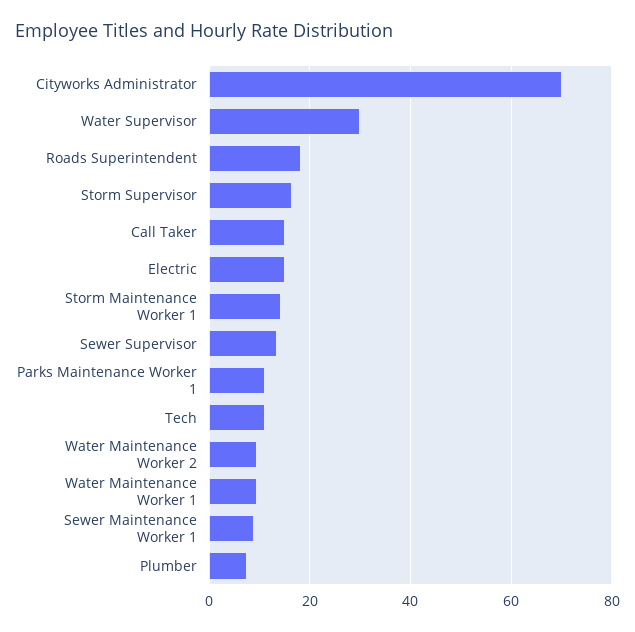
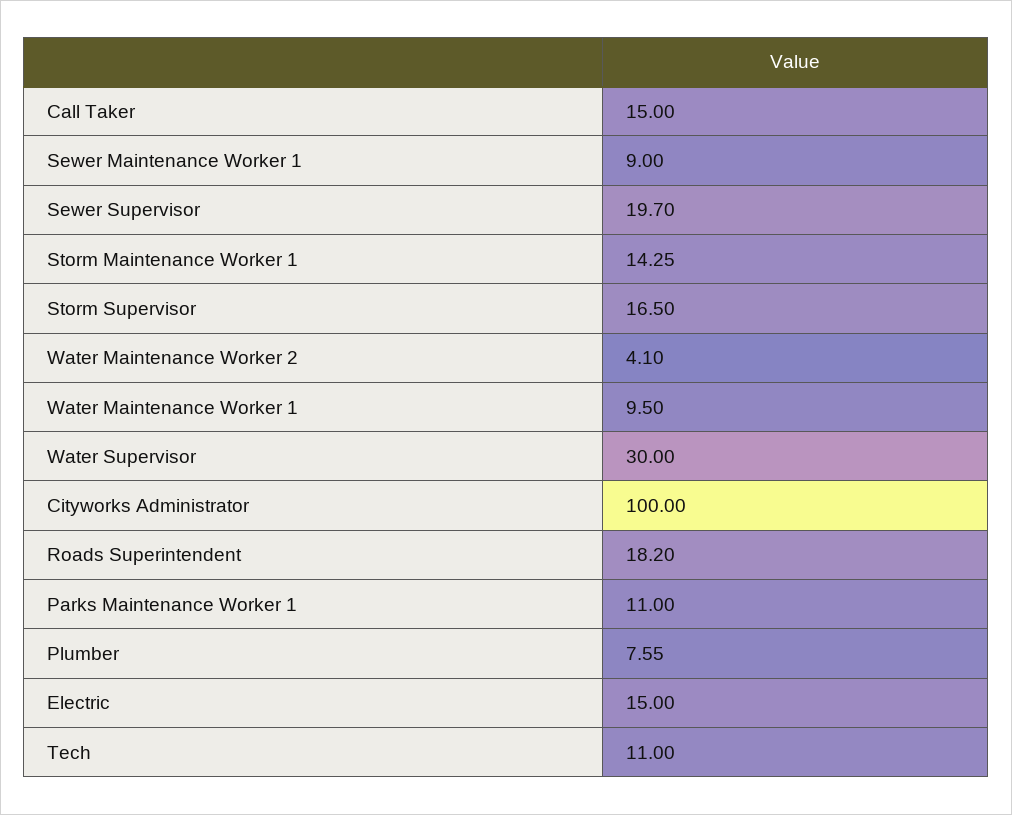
Cityworks Administrator: 70 -> 100
Sewer Supervisor: 14 -> 19.7
Water Maintenance Worker 2: 10 -> 4.1

